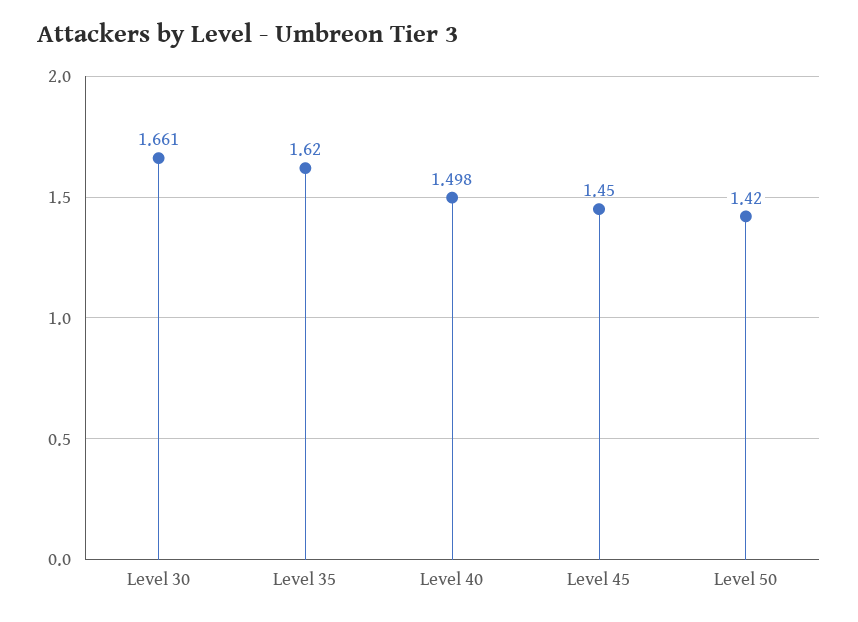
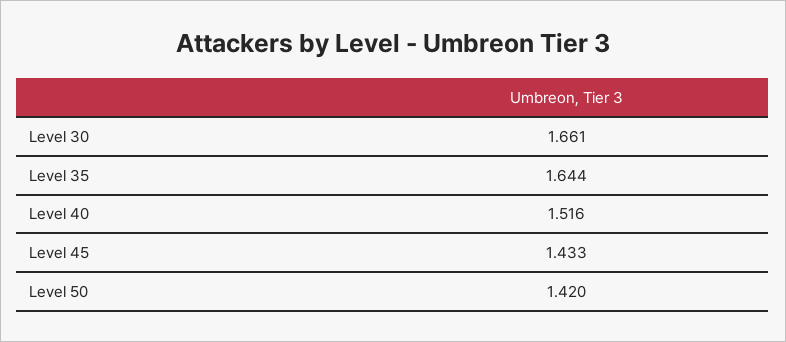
Level 35: 1.62 -> 1.644
Level 40: 1.498 -> 1.516
Level 45: 1.45 -> 1.433

